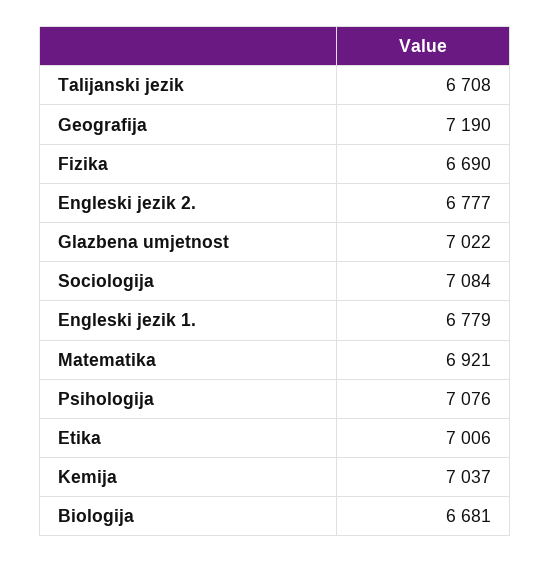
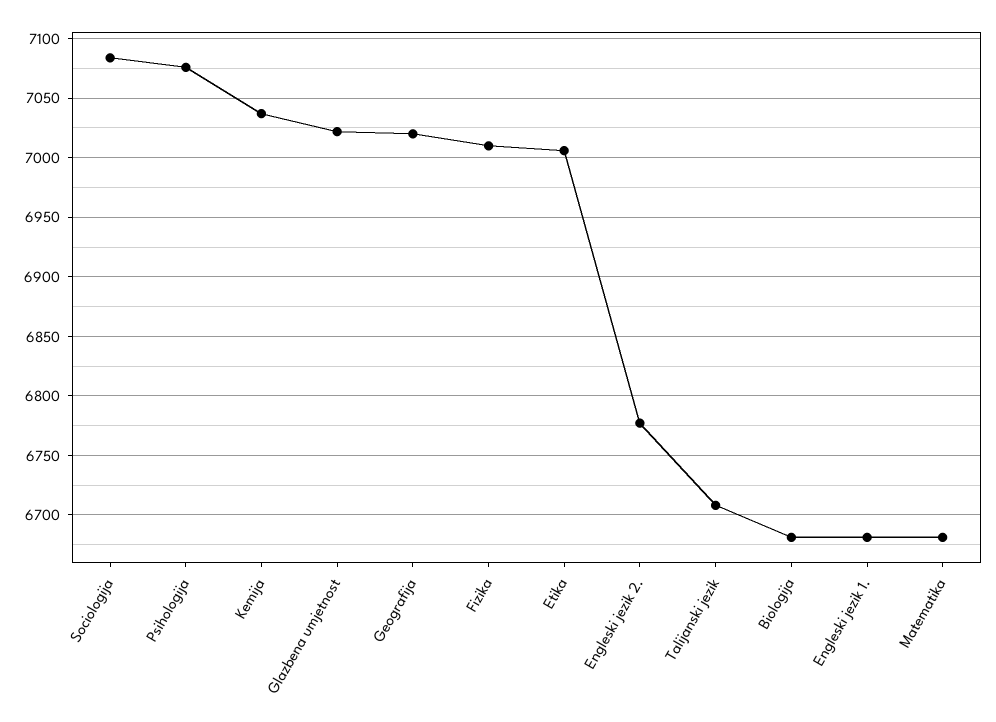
Geografija: 7190 -> 7020
Fizika: 6690 -> 7010
Engleski jezik 1.: 6779 -> 6680
Matematika: 6921 -> 6680

